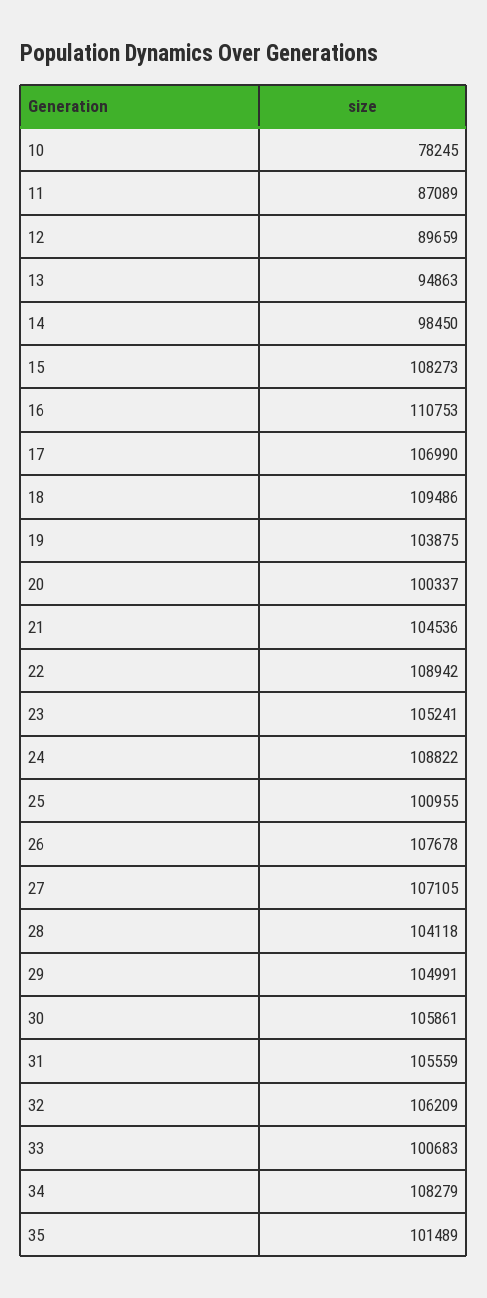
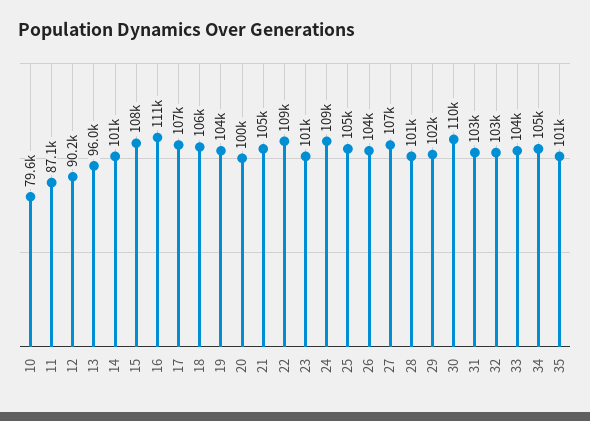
10: 78245 -> 79600
12: 89659 -> 90200
13: 94863 -> 96000
14: 98450 -> 101000
18: 109486 -> 106000
23: 105241 -> 101000
25: 100955 -> 105000
26: 107678 -> 104000
28: 104118 -> 101000
29: 104991 -> 102000
30: 105861 -> 110000
31: 105559 -> 103000
32: 106209 -> 103000
33: 100683 -> 104000
34: 108279 -> 105000

